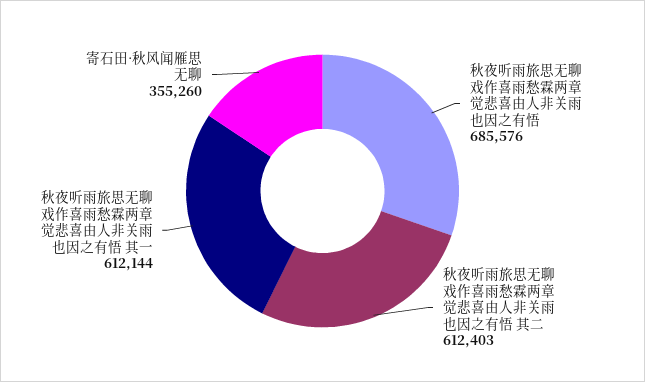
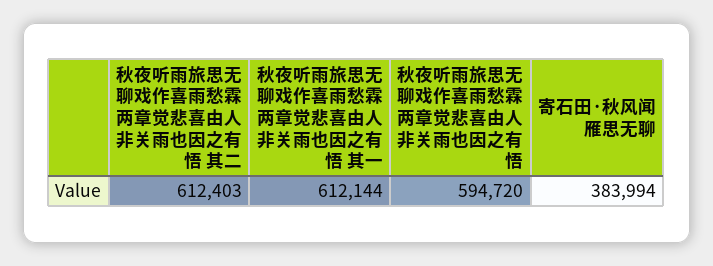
秋夜听雨旅思无聊戏作喜雨愁霖两章觉悲喜由人非关雨也因之有悟: 685576 -> 594720
寄石田·秋风闻雁思无聊: 355260 -> 383994

